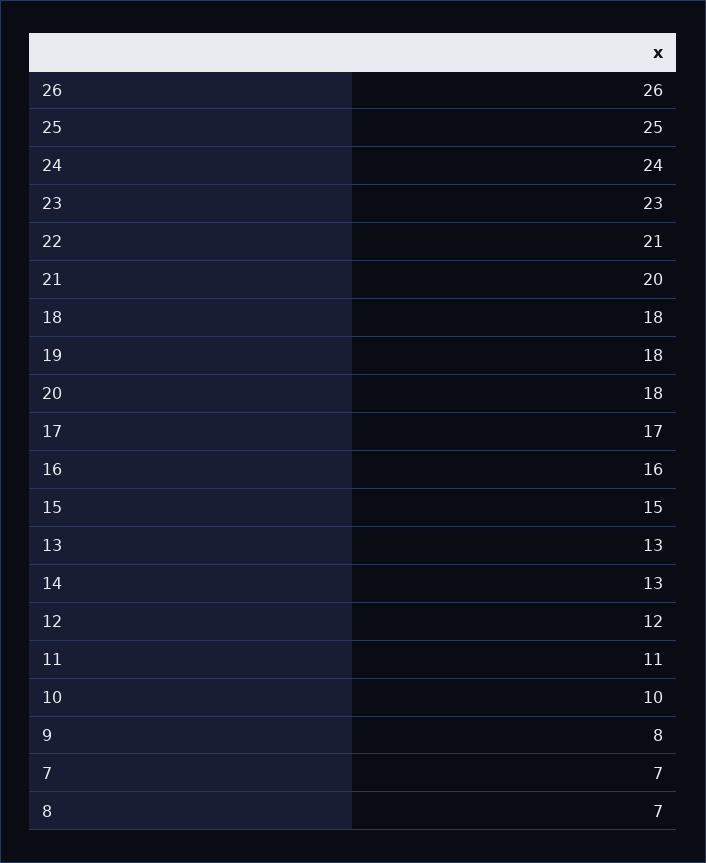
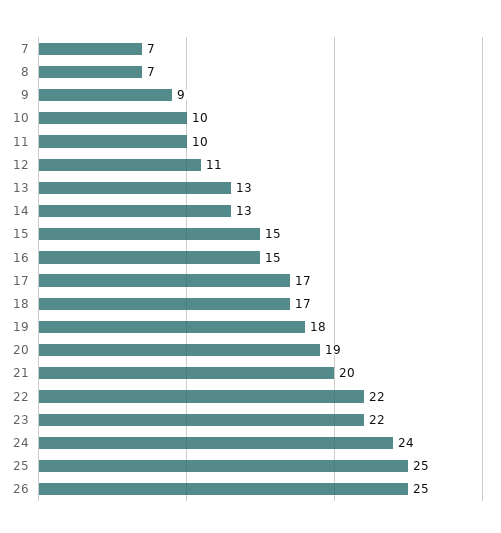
26: 26 -> 25
23: 23 -> 22
22: 21 -> 22
18: 18 -> 17
20: 18 -> 19
16: 16 -> 15
12: 12 -> 11
11: 11 -> 10
9: 8 -> 9

